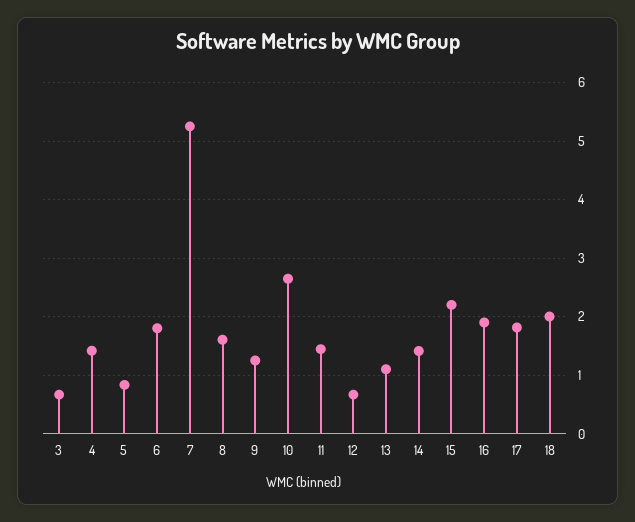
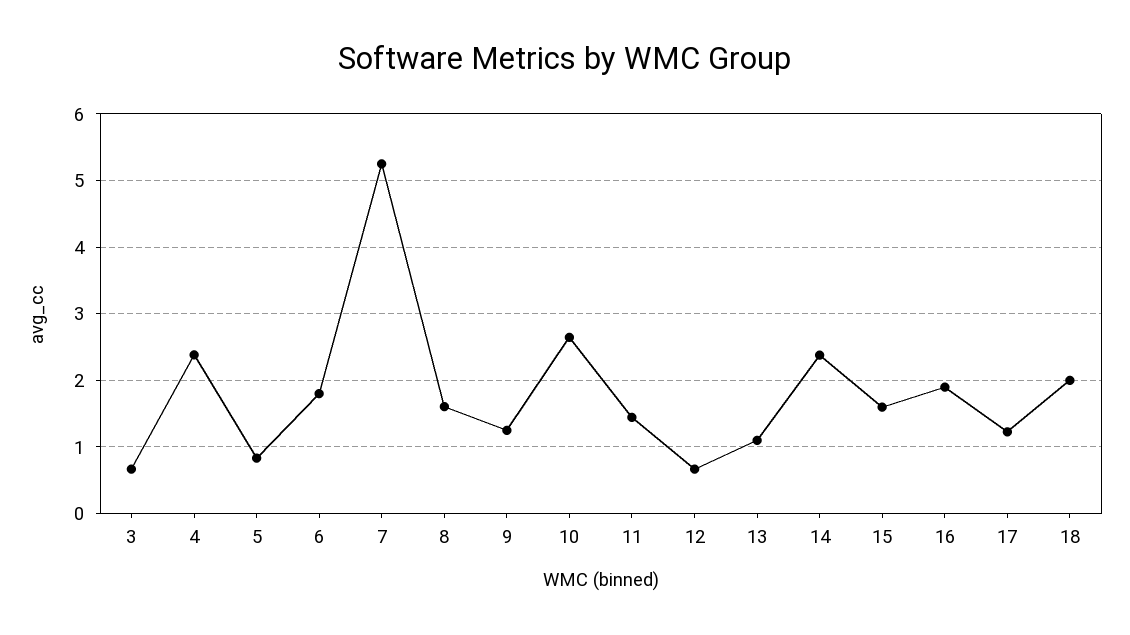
4: 1.4 -> 2.4
14: 1.4 -> 2.4
15: 2.2 -> 1.6
17: 1.8 -> 1.2

